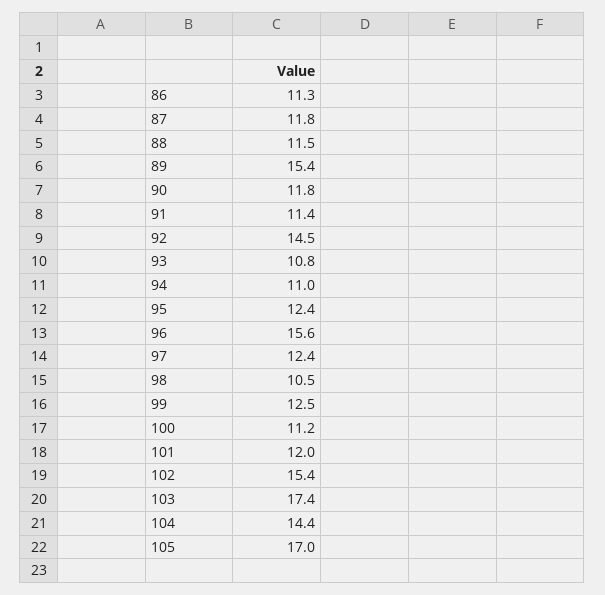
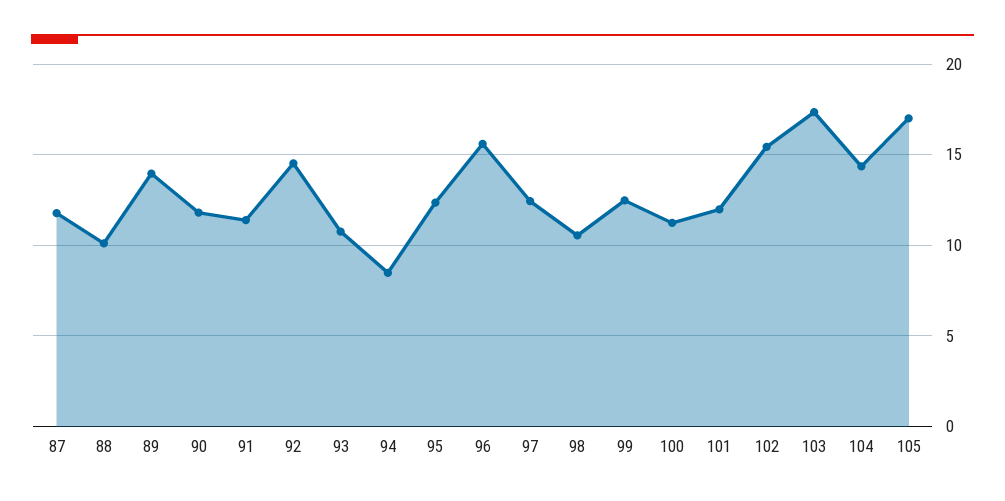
86: 11.3 -> none
88: 11.5 -> 10
89: 15.4 -> 14
94: 11 -> 8.5

